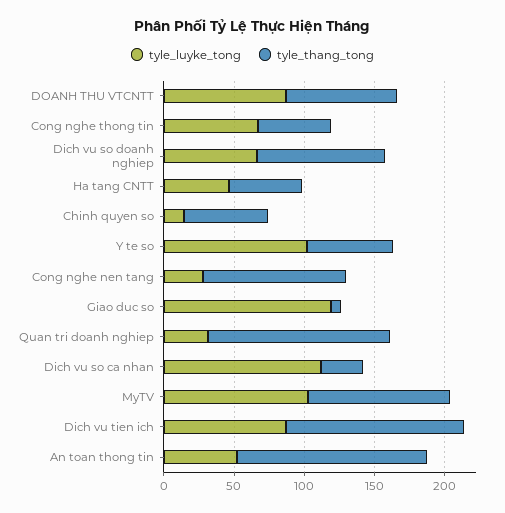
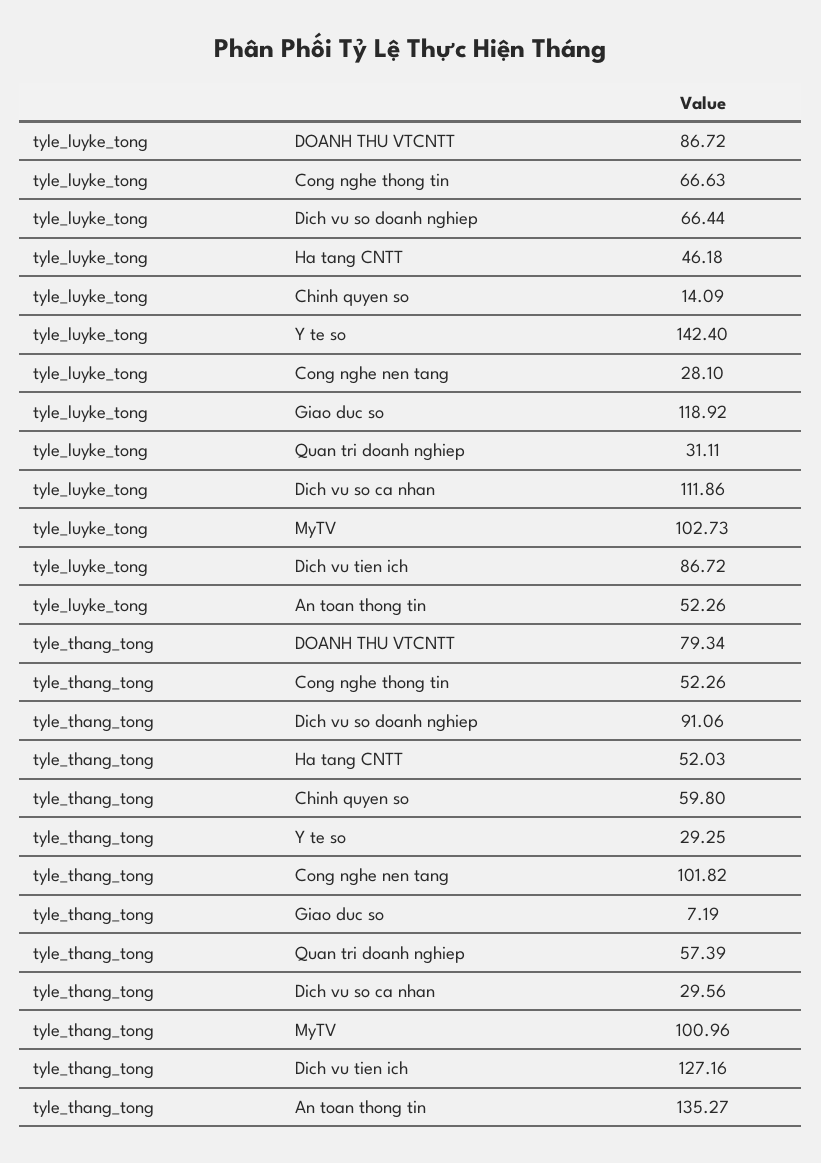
tyle_luyke_tong, Y te so: 100 -> 142.4
tyle_thang_tong, Y te so: 60 -> 29.25
tyle_thang_tong, Quan tri doanh nghiep: 130 -> 57.39

